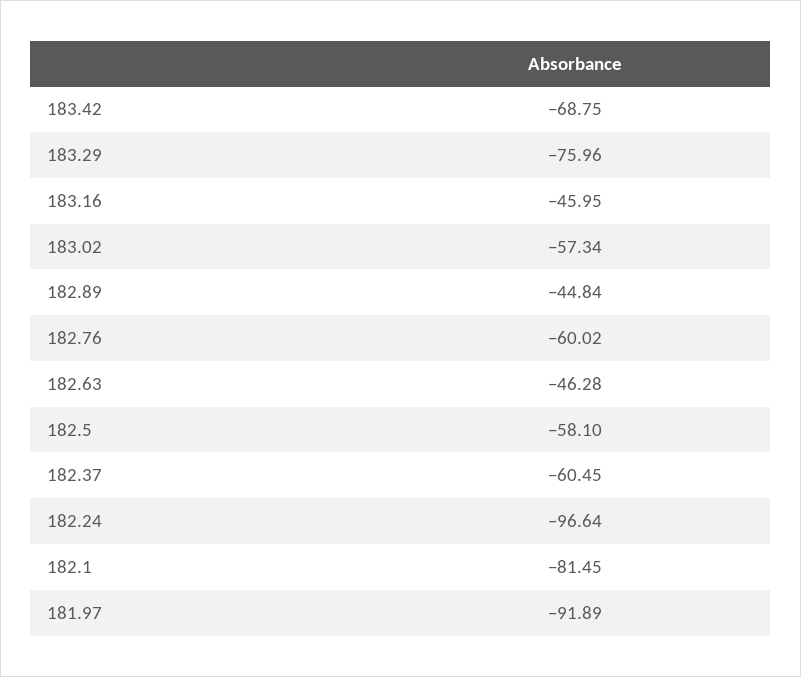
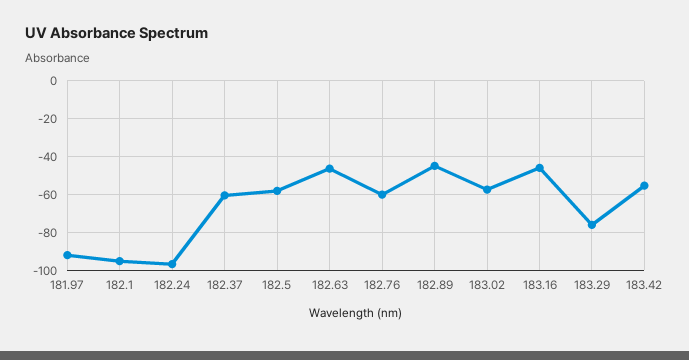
183.42: -68.75 -> -55
182.1: -81.45 -> -95

